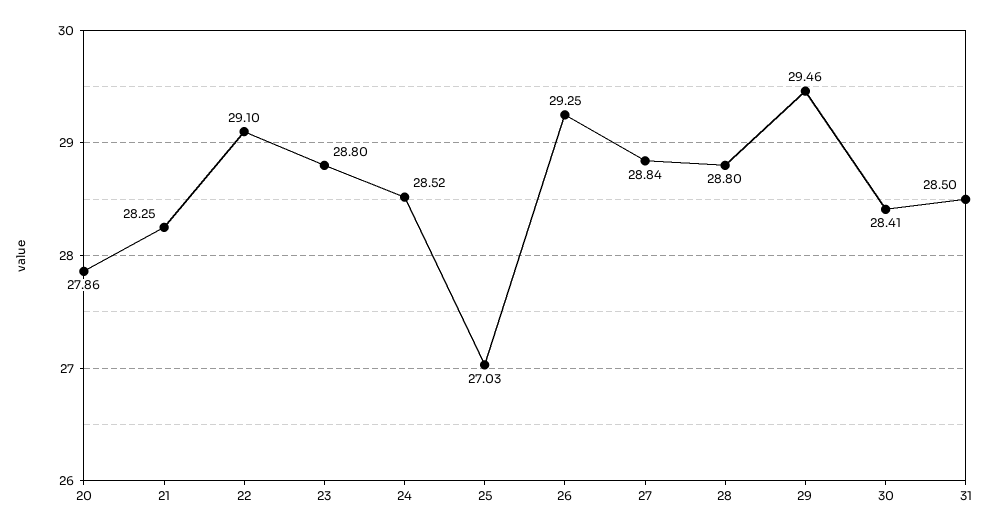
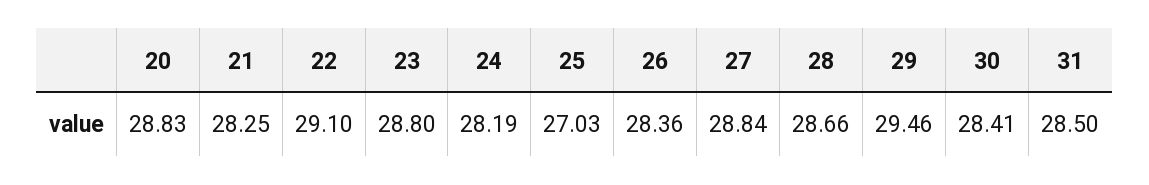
20: 27.86 -> 28.83
24: 28.52 -> 28.19
26: 29.25 -> 28.36
28: 28.8 -> 28.66

